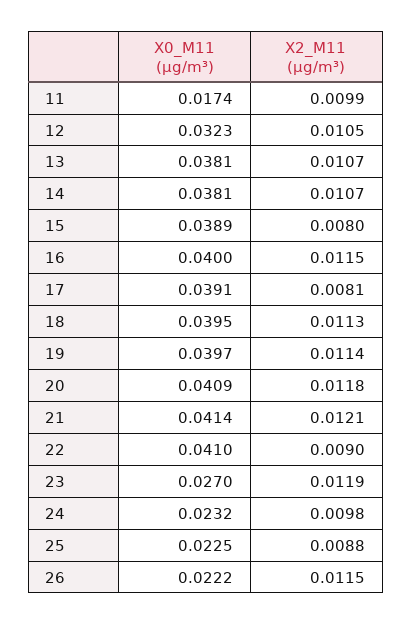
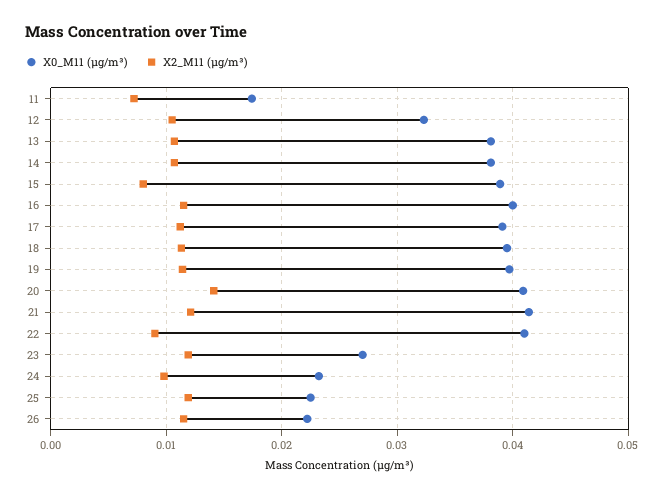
X2_M11 (μg/m³), 11: 0.0099 -> 0.007
X2_M11 (μg/m³), 17: 0.0081 -> 0.011
X2_M11 (μg/m³), 20: 0.0118 -> 0.014
X2_M11 (μg/m³), 25: 0.0088 -> 0.012

